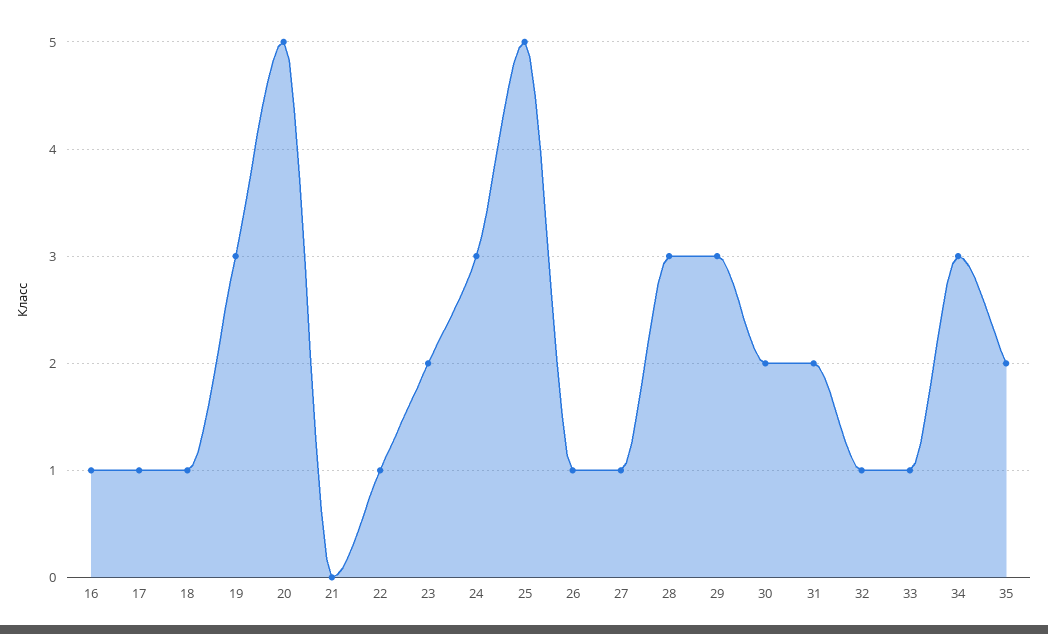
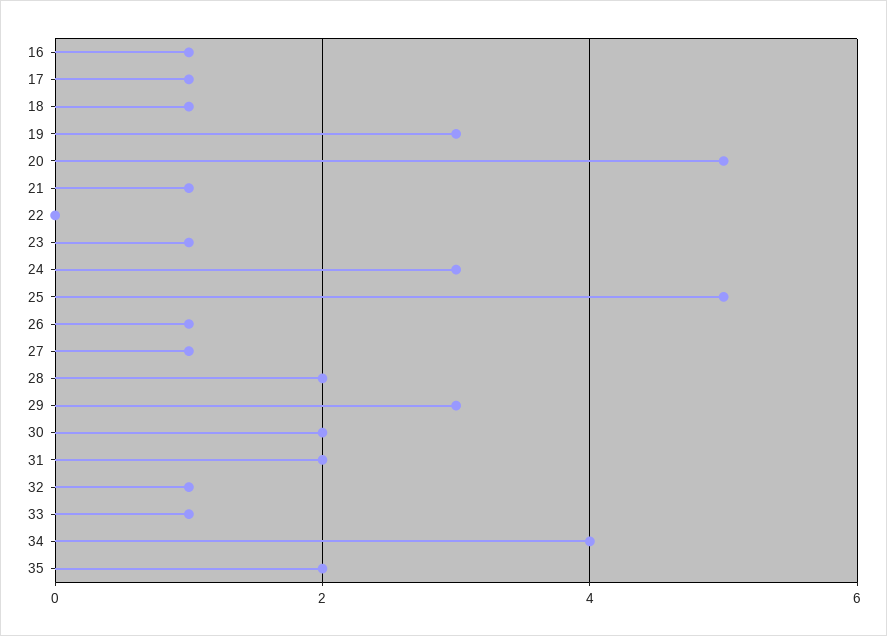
21: 0 -> 1
22: 1 -> 0
23: 2 -> 1
28: 3 -> 2
34: 3 -> 4

